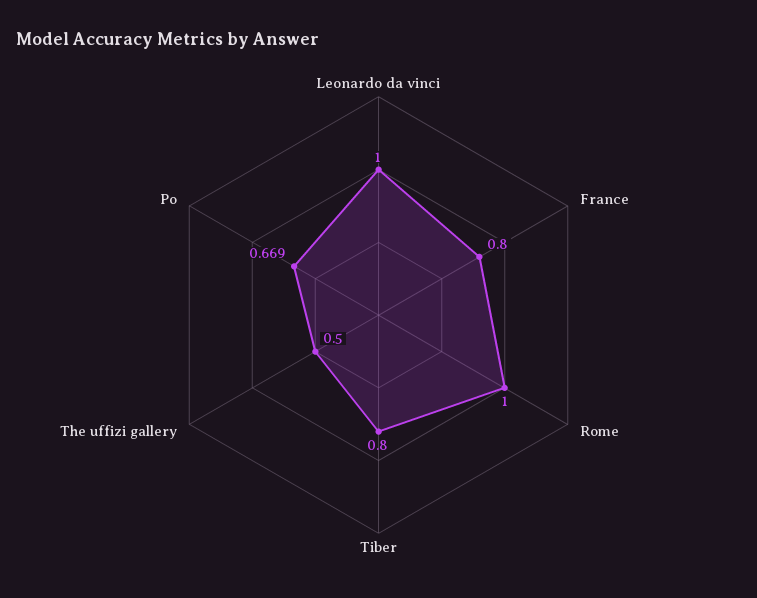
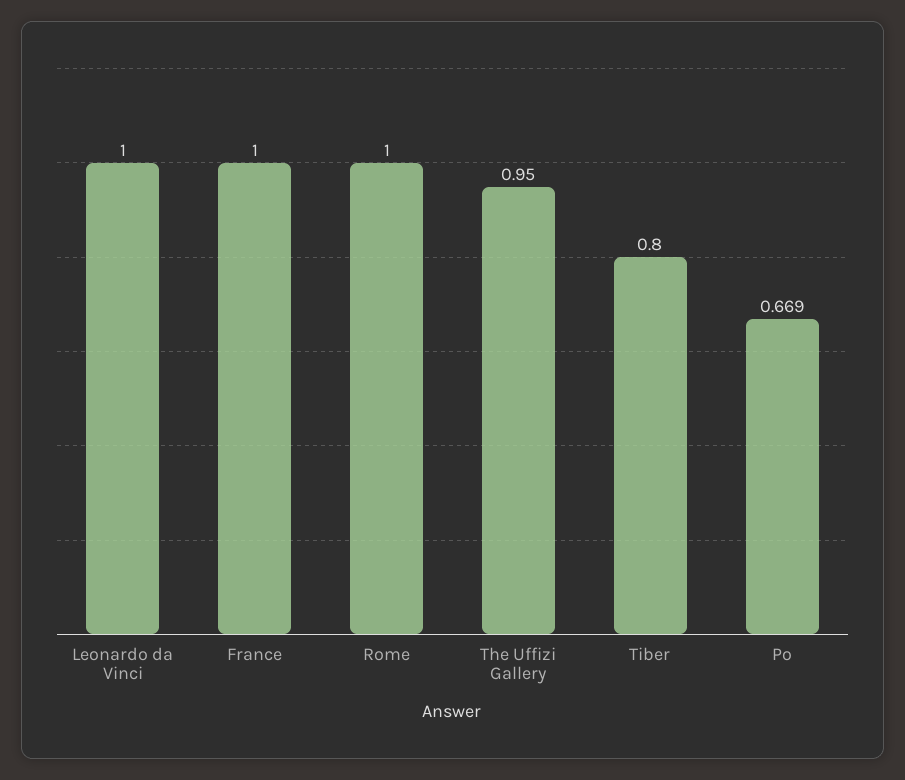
France: 0.8 -> 1
The uffizi gallery: 0.5 -> 0.95

